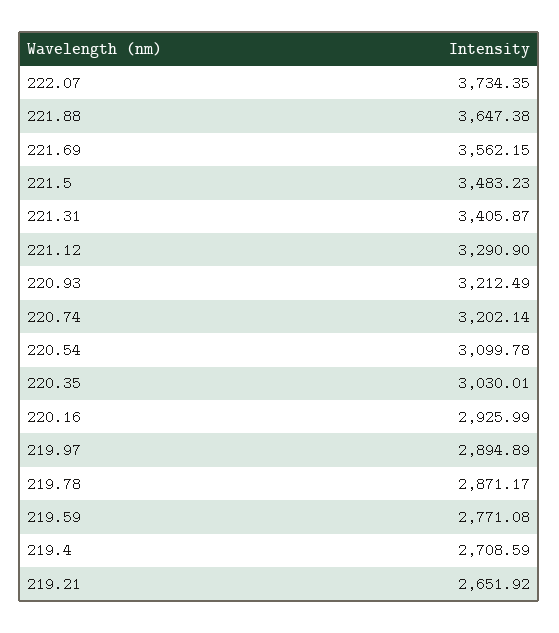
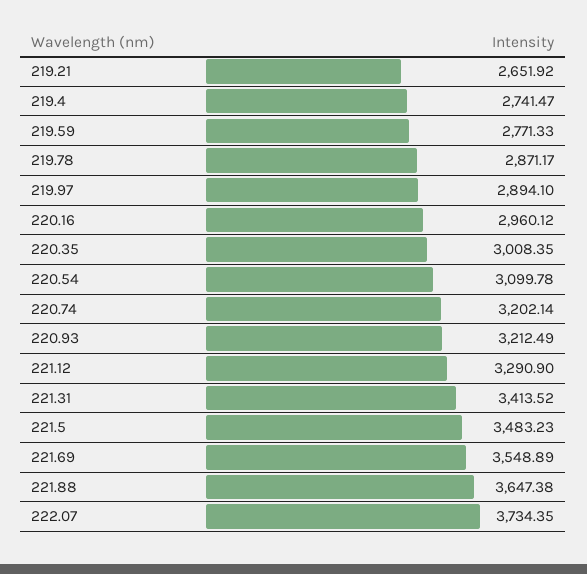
221.69: 3562.15 -> 3548.89
221.31: 3405.87 -> 3413.52
220.35: 3030.01 -> 3008.35
220.16: 2925.99 -> 2960.12
219.97: 2894.89 -> 2894.1
219.59: 2771.08 -> 2771.33
219.4: 2708.59 -> 2741.47

